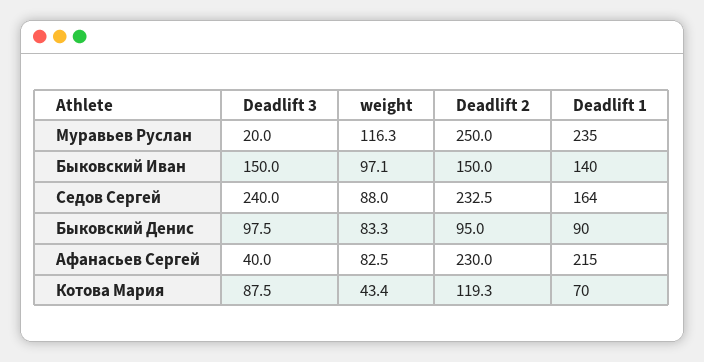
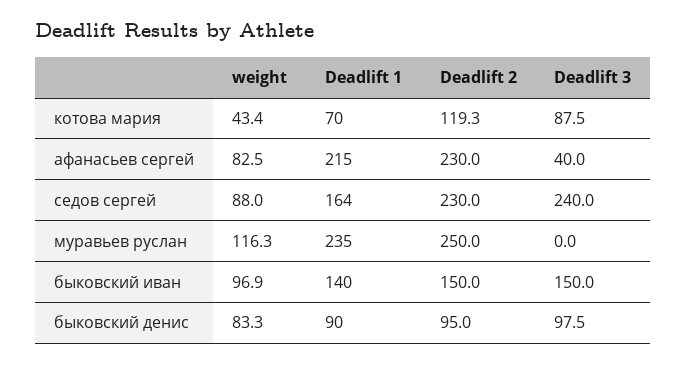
Deadlift 3, Муравьев Руслан: 20 -> 0
weight, Быковский Иван: 97.1 -> 96.9
Deadlift 2, Седов Сергей: 232.5 -> 230

